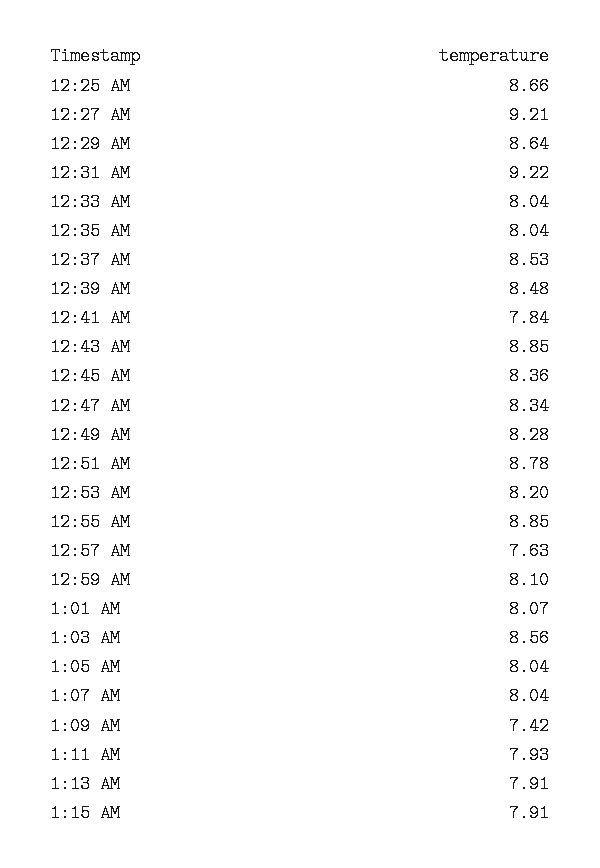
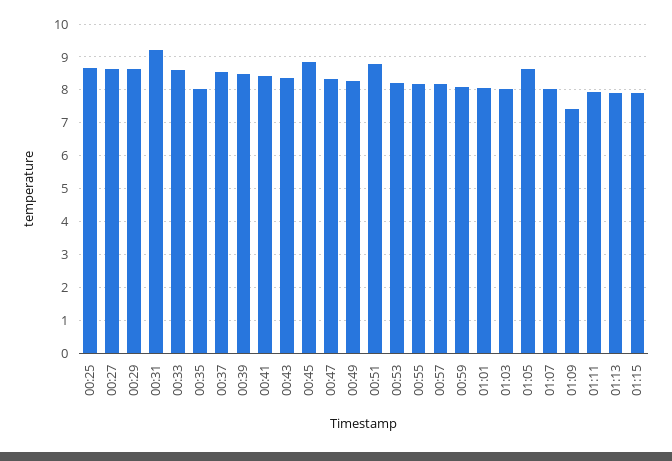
12:27 AM: 9.21 -> 8.6
12:33 AM: 8.04 -> 8.6
12:41 AM: 7.84 -> 8.4
12:43 AM: 8.85 -> 8.4
12:45 AM: 8.36 -> 8.8
12:55 AM: 8.85 -> 8.2
12:57 AM: 7.63 -> 8.2
1:03 AM: 8.56 -> 8
1:05 AM: 8.04 -> 8.6

